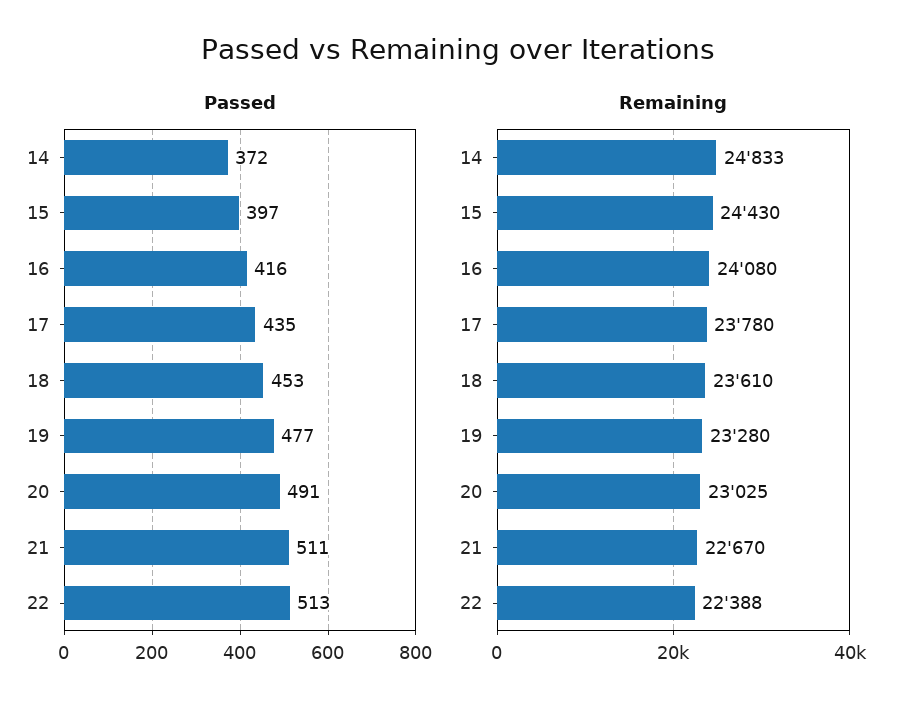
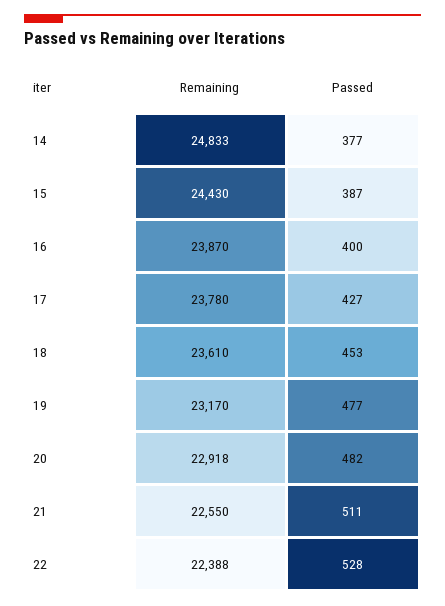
Passed, 14: 372 -> 377
Passed, 15: 397 -> 387
Passed, 16: 416 -> 400
Passed, 17: 435 -> 427
Passed, 20: 491 -> 482
Passed, 22: 513 -> 528
Remaining, 16: 24080 -> 23870
Remaining, 19: 23280 -> 23170
Remaining, 20: 23025 -> 22918
Remaining, 21: 22670 -> 22550

